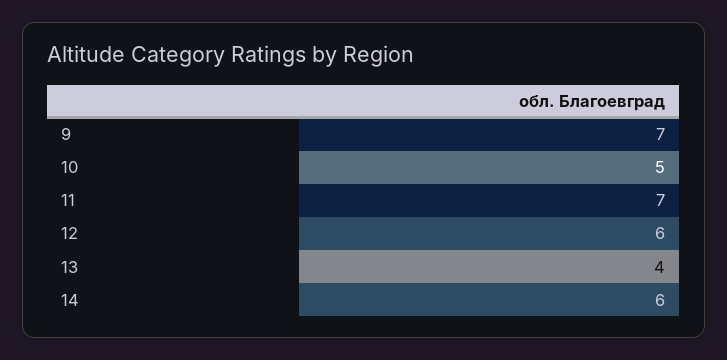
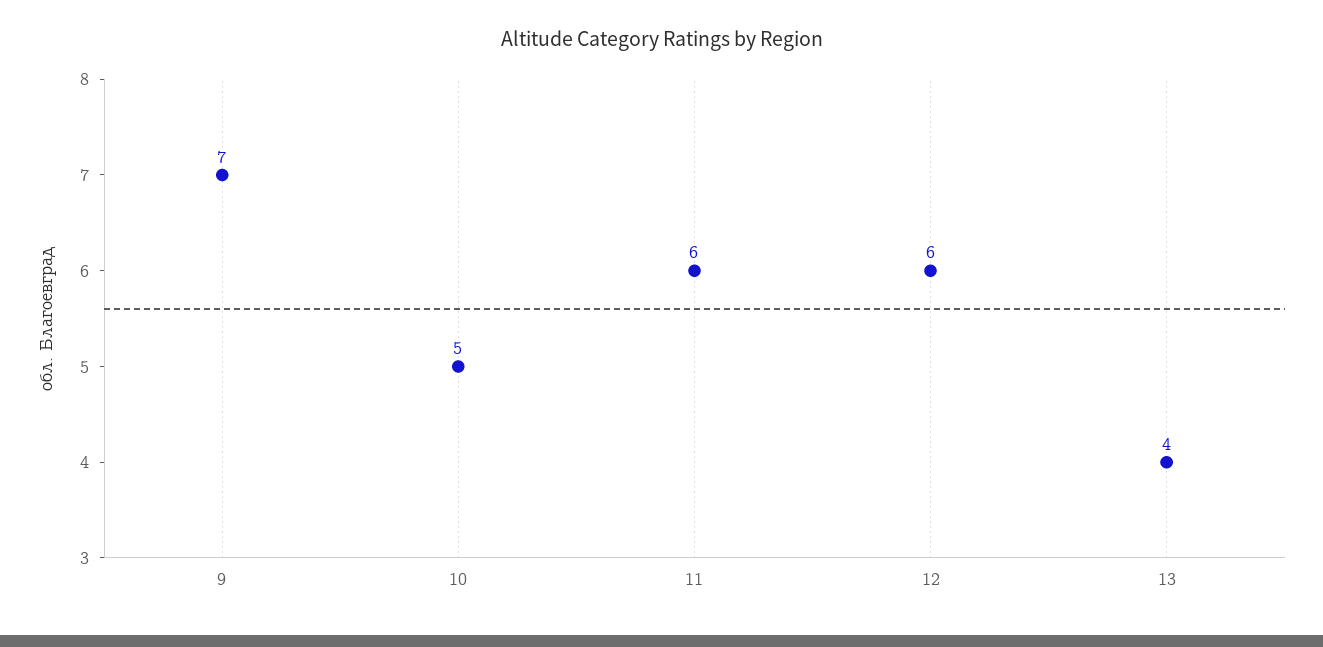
11: 7 -> 6
14: 6 -> none

